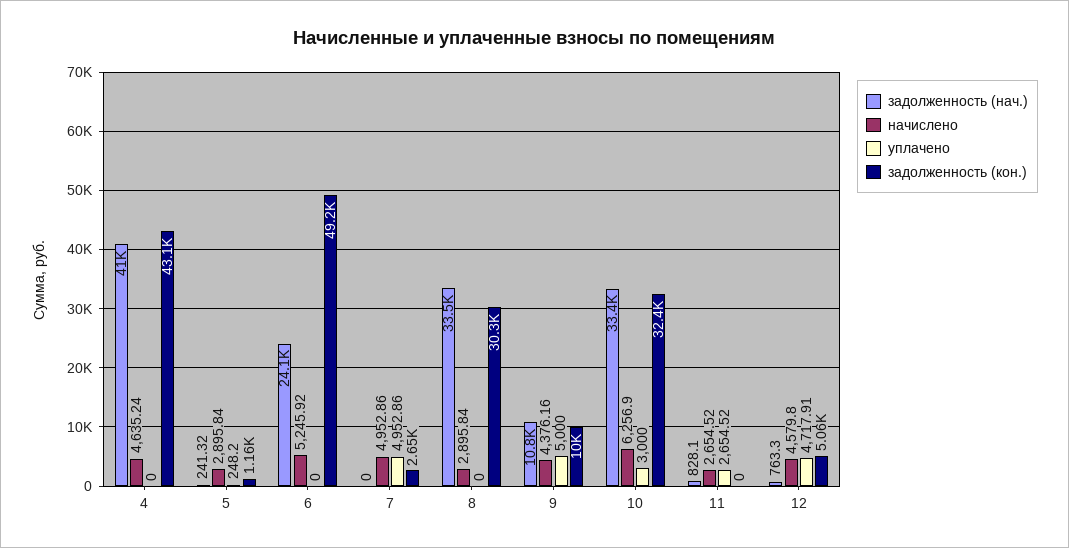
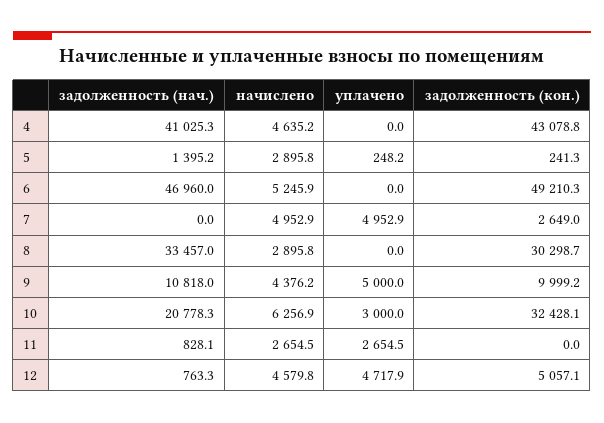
задолженность (нач.), 5: 241.32 -> 1395.2
задолженность (кон.), 5: 1160 -> 241.3
задолженность (нач.), 6: 24100 -> 46960
задолженность (нач.), 10: 33400 -> 20778.3

